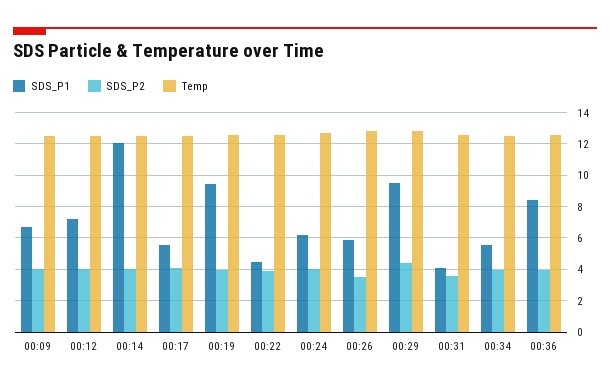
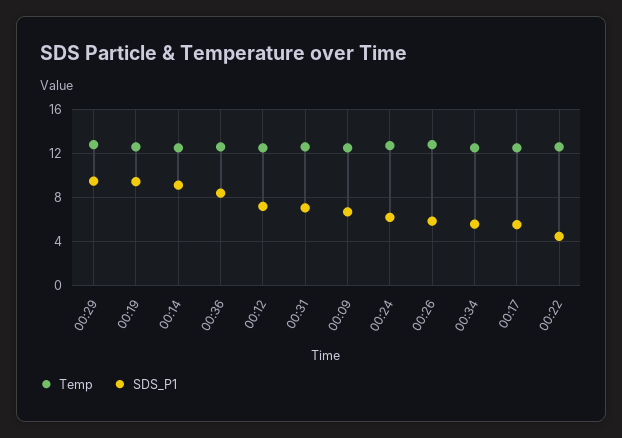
SDS_P2, 00:09: 4 -> none
SDS_P2, 00:12: 4 -> none
SDS_P1, 00:14: 12 -> 9
SDS_P2, 00:14: 4 -> none
SDS_P2, 00:17: 4 -> none
SDS_P2, 00:19: 4 -> none
SDS_P2, 00:22: 4 -> none
SDS_P2, 00:24: 4 -> none
SDS_P2, 00:26: 3.5 -> none
SDS_P2, 00:29: 4.5 -> none
SDS_P1, 00:31: 4 -> 7
SDS_P2, 00:31: 3.5 -> none
SDS_P2, 00:34: 4 -> none
SDS_P2, 00:36: 4 -> none

